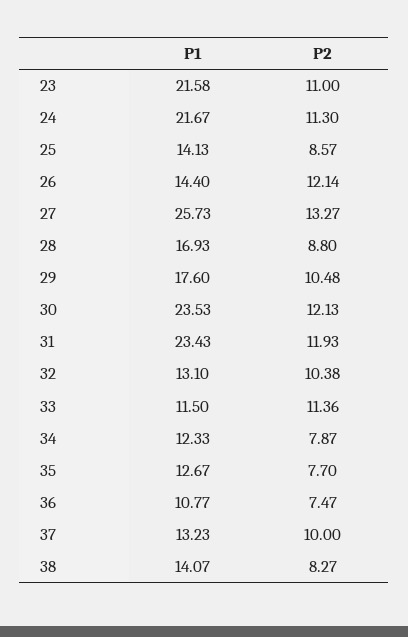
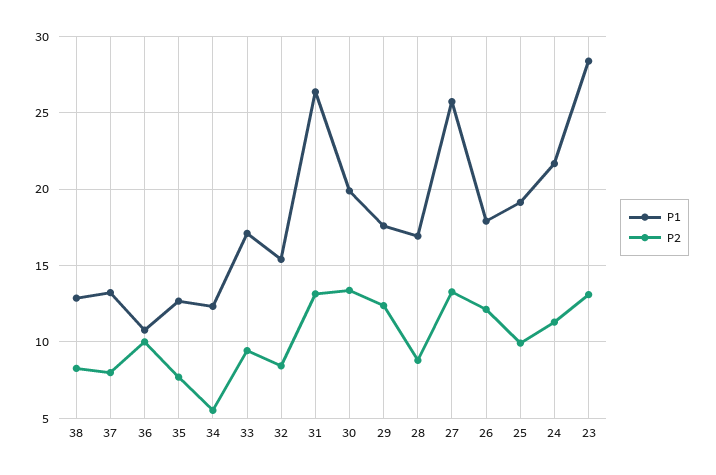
P1, 23: 21.58 -> 28.5
P2, 23: 11 -> 13
P1, 25: 14.13 -> 19
P2, 25: 8.57 -> 10
P1, 26: 14.4 -> 18
P2, 29: 10.48 -> 12.5
P1, 30: 23.53 -> 20
P2, 30: 12.13 -> 13.5
P1, 31: 23.43 -> 26.5
P2, 31: 11.93 -> 13
P1, 32: 13.1 -> 15.5
P2, 32: 10.38 -> 8.5
P1, 33: 11.5 -> 17
P2, 33: 11.36 -> 9.5
P2, 34: 7.87 -> 5.5
P2, 36: 7.47 -> 10
P2, 37: 10 -> 8
P1, 38: 14.07 -> 13

